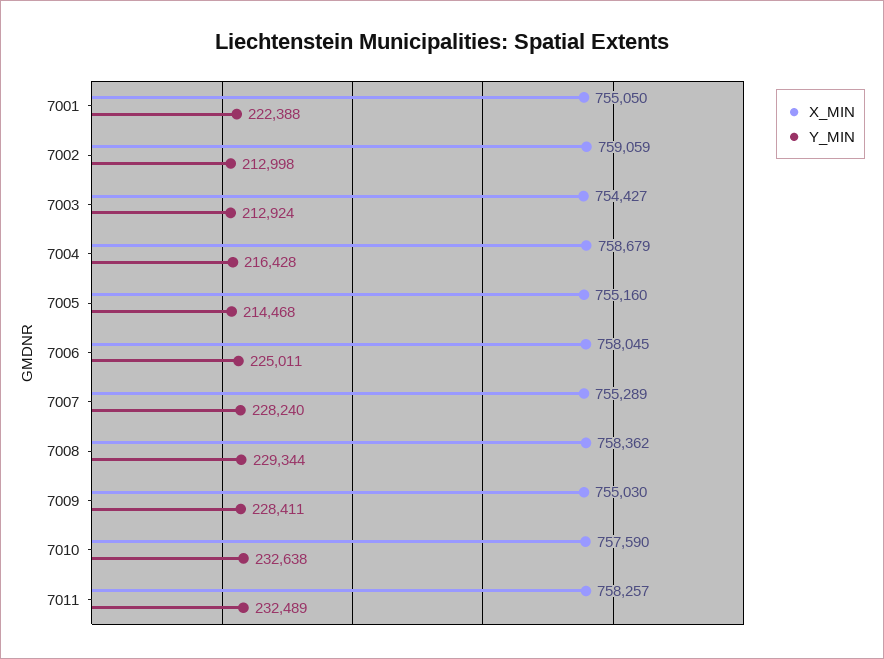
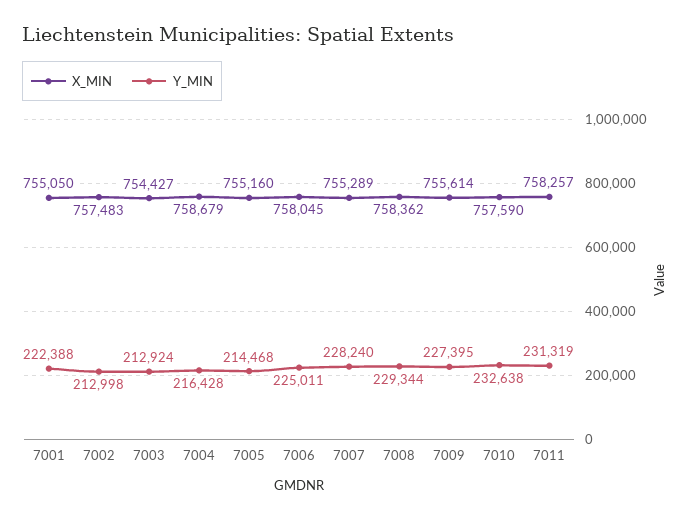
X_MIN, 7002: 759059 -> 757483
X_MIN, 7009: 755030 -> 755614
Y_MIN, 7009: 228411 -> 227395
Y_MIN, 7011: 232489 -> 231319

